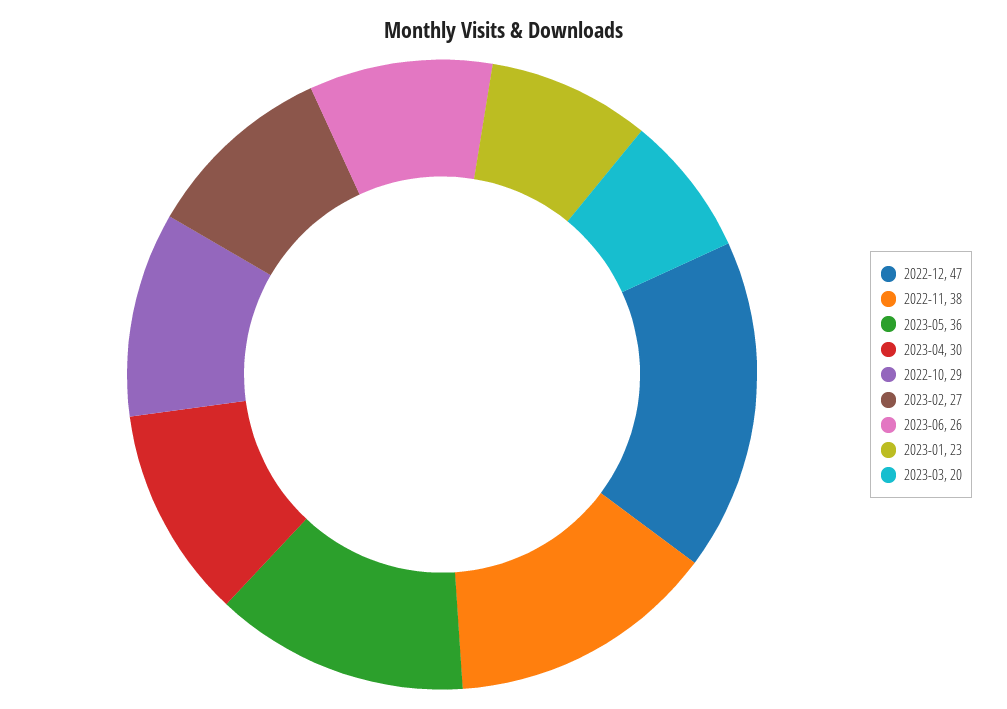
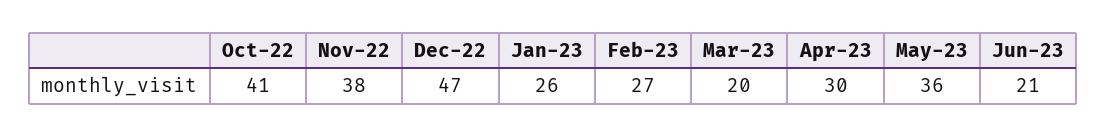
2022-10: 29 -> 41
2023-06: 26 -> 21
2023-01: 23 -> 26

